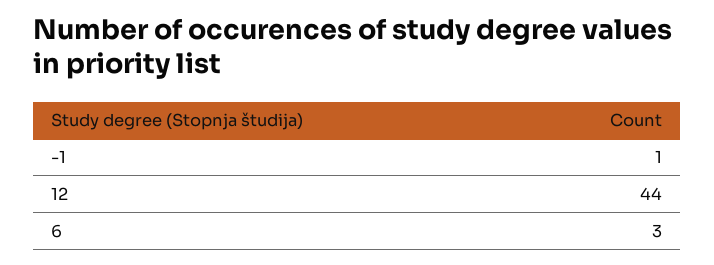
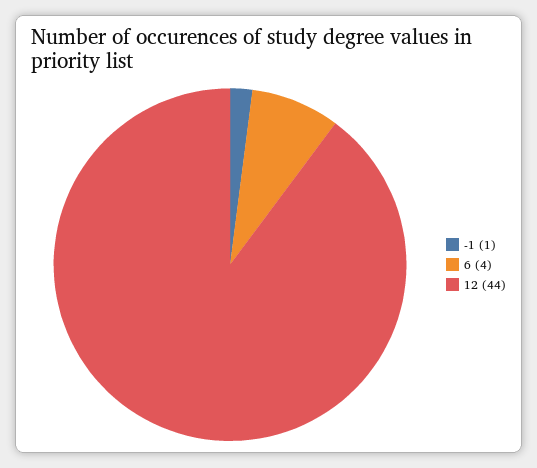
6: 3 -> 4

